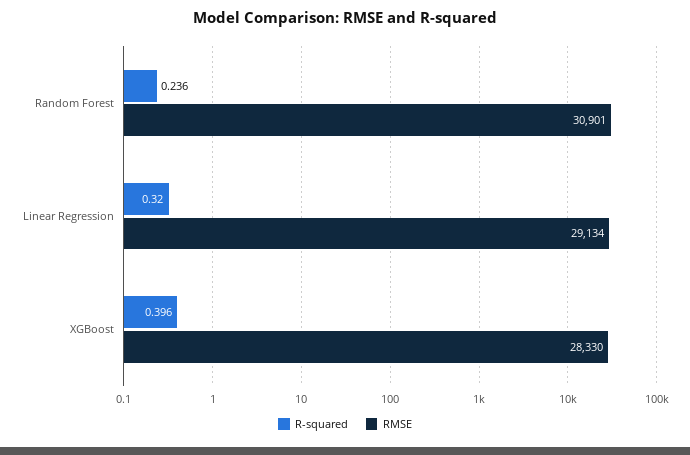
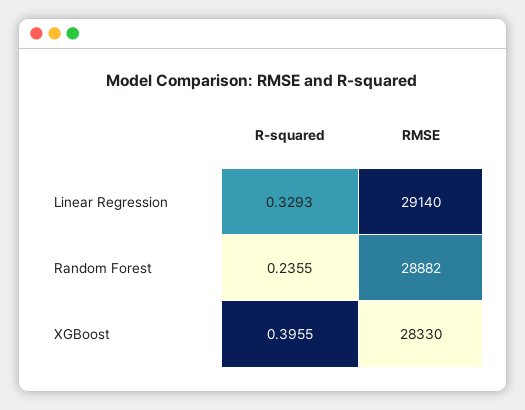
RMSE, Random Forest: 30901 -> 28882
R-squared, Linear Regression: 0.32 -> 0.3293
RMSE, Linear Regression: 29134 -> 29140

